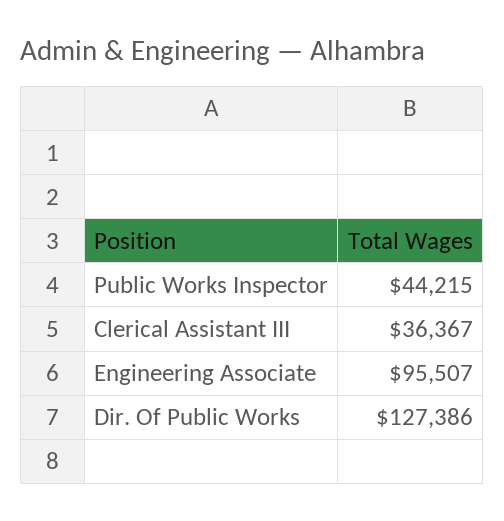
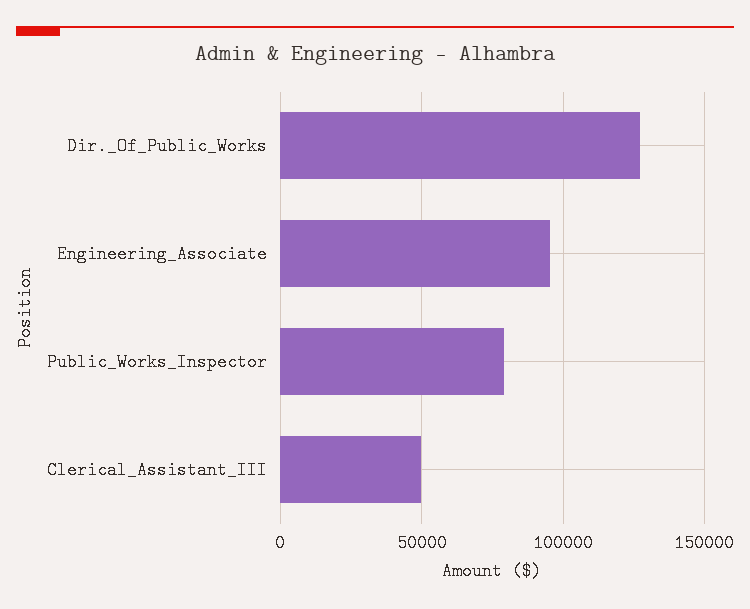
Public Works Inspector: 44215 -> 80000
Clerical Assistant III: 36367 -> 50000

